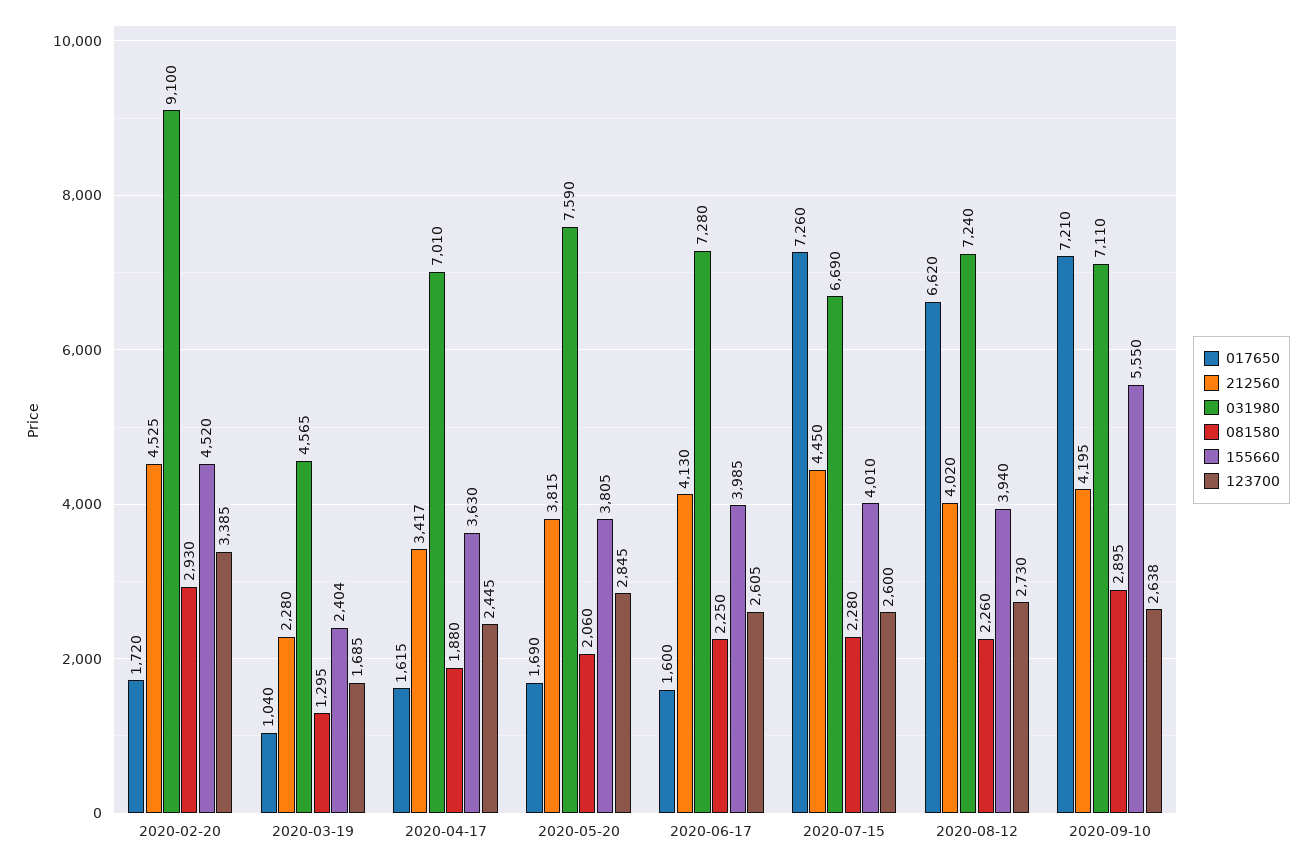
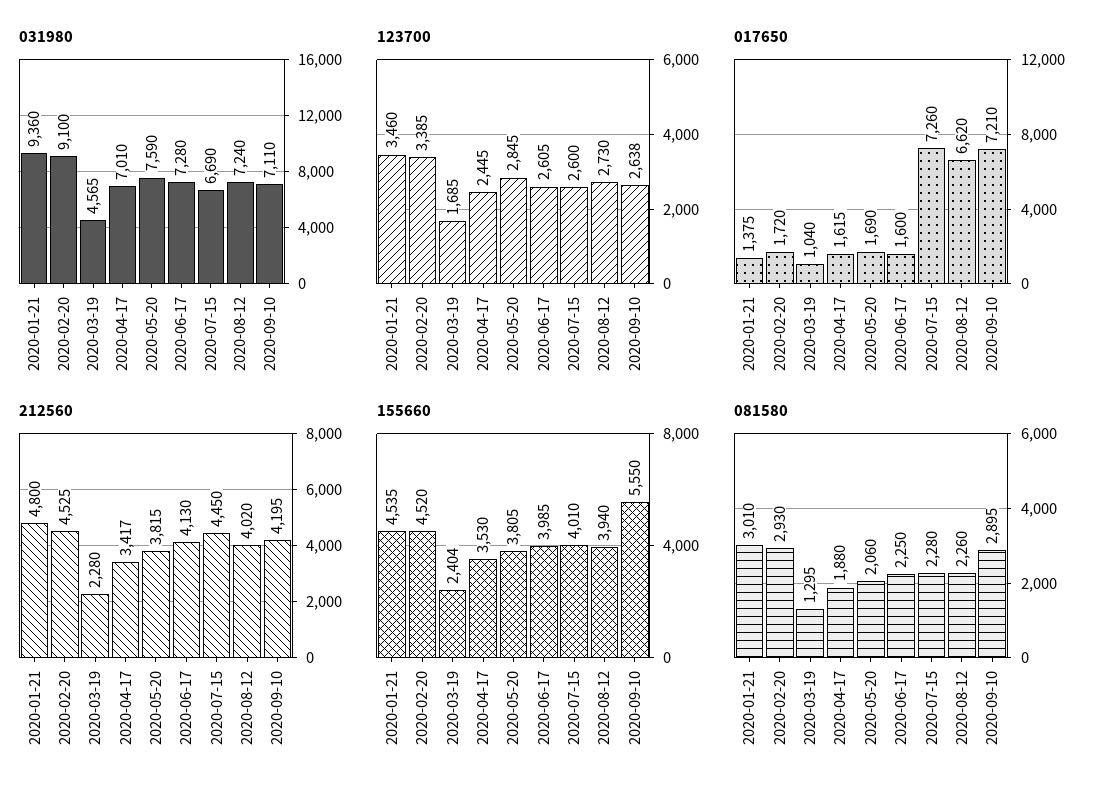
155660, 2020-04-17: 3630 -> 3530
031980, 2020-01-21: none -> 9360
123700, 2020-01-21: none -> 3460
017650, 2020-01-21: none -> 1375
212560, 2020-01-21: none -> 4800
155660, 2020-01-21: none -> 4535
081580, 2020-01-21: none -> 3010

